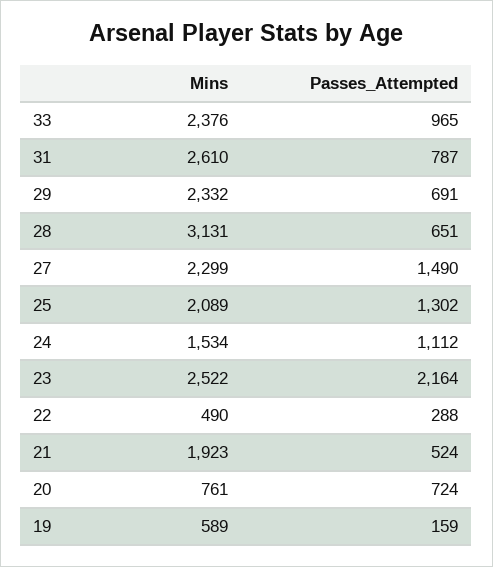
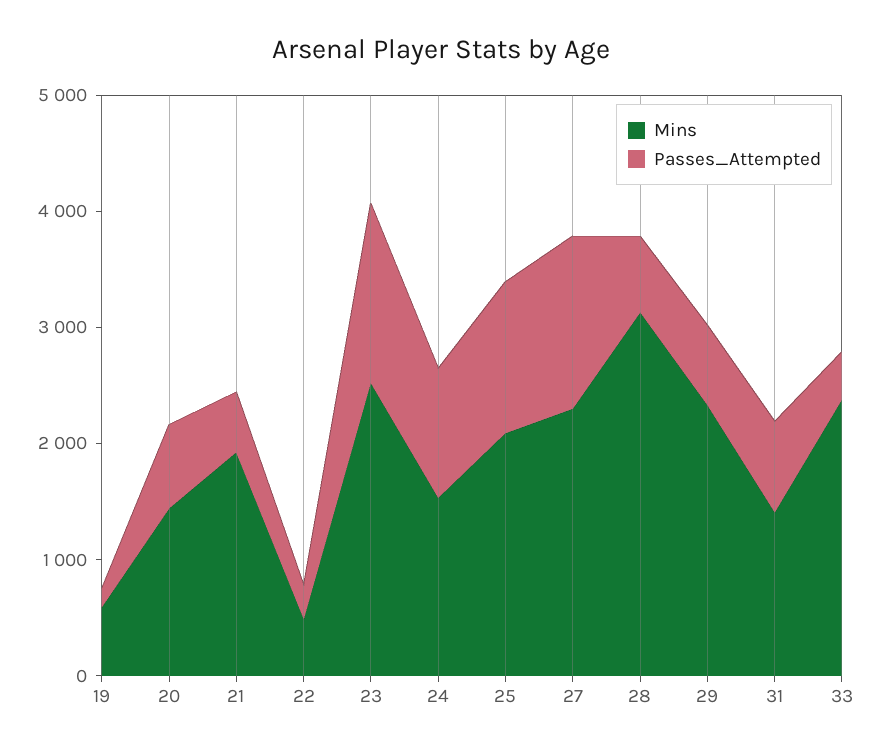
Passes_Attempted, 33: 965 -> 400
Mins, 31: 2610 -> 1400
Passes_Attempted, 23: 2164 -> 1600
Mins, 20: 761 -> 1400

